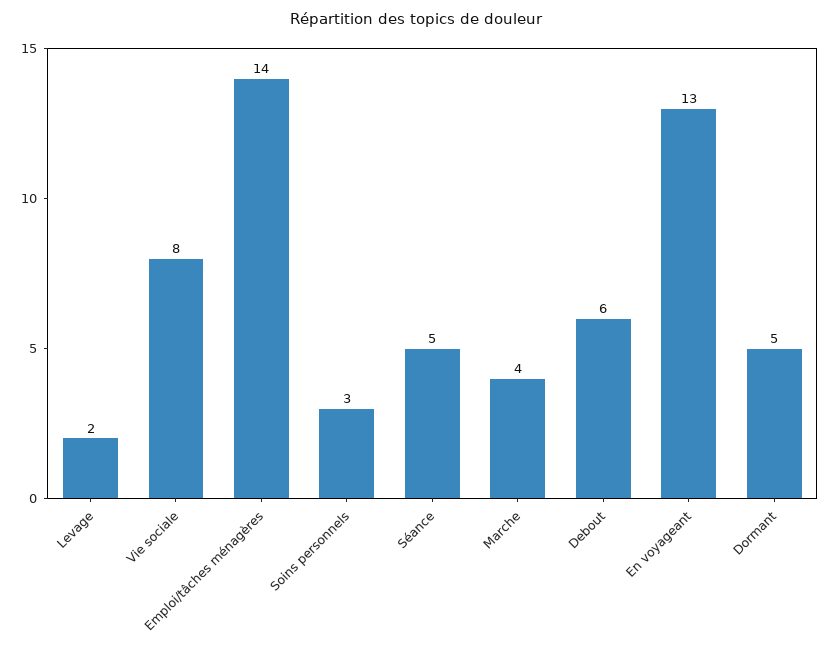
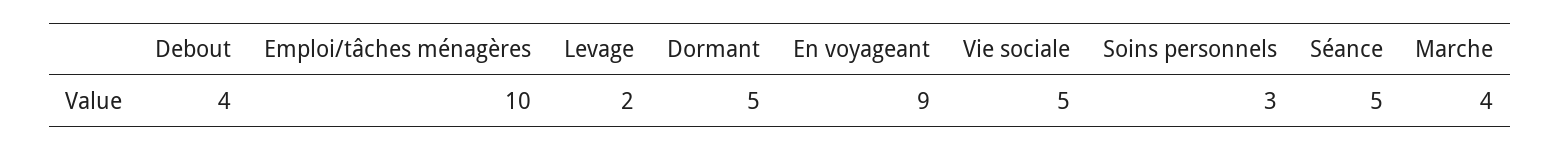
Vie sociale: 8 -> 5
Emploi/tâches ménagères: 14 -> 10
Debout: 6 -> 4
En voyageant: 13 -> 9

